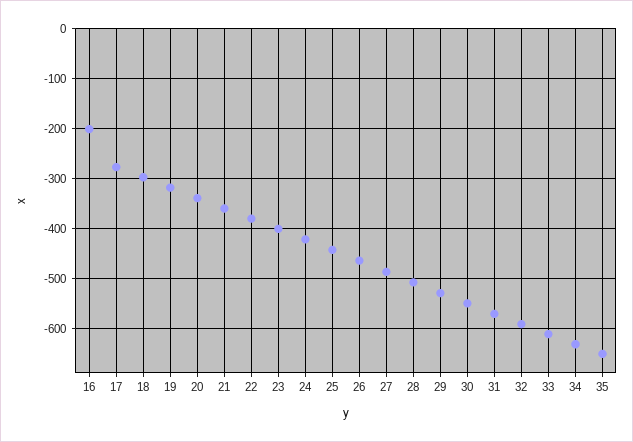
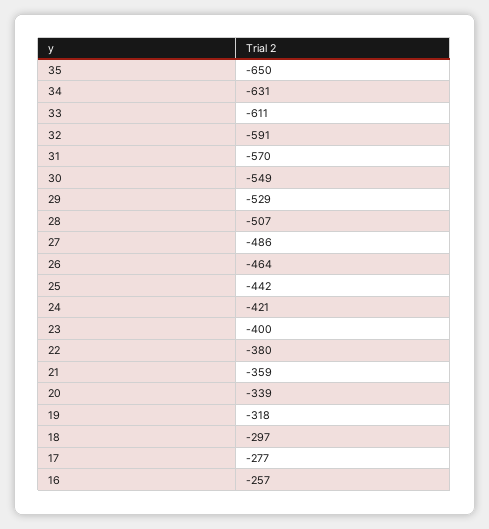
16: -200 -> -257

